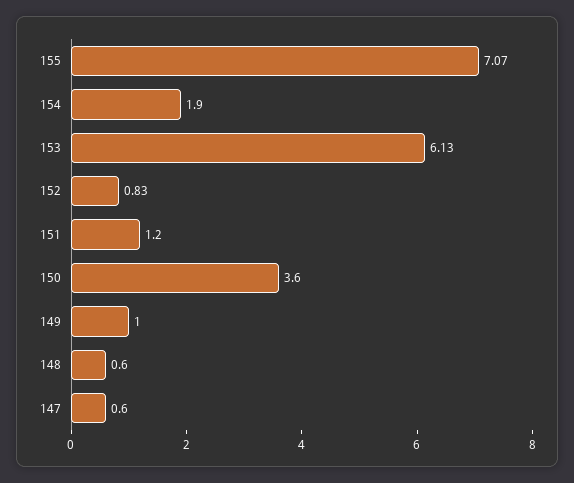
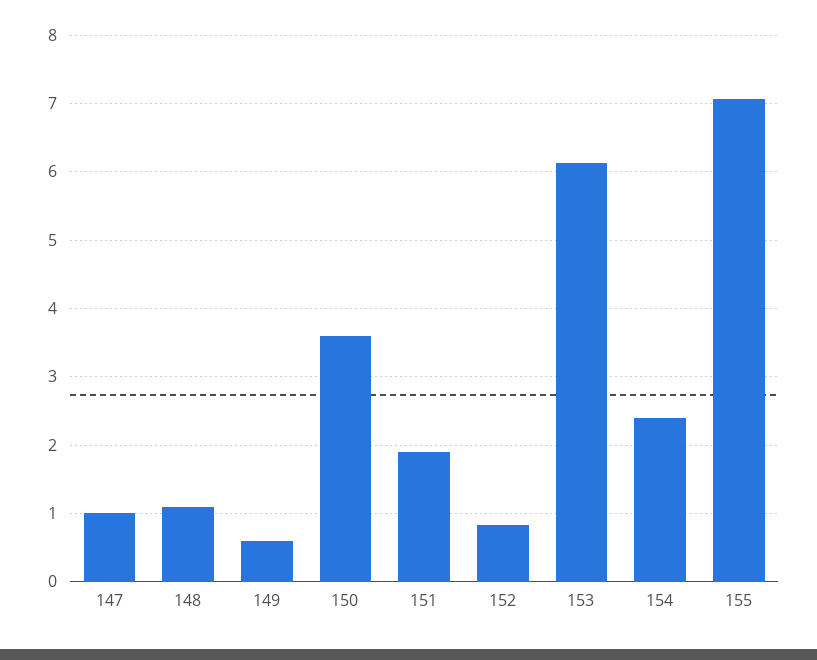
154: 1.9 -> 2.4
151: 1.2 -> 1.9
149: 1 -> 0.6
148: 0.6 -> 1.1
147: 0.6 -> 1

